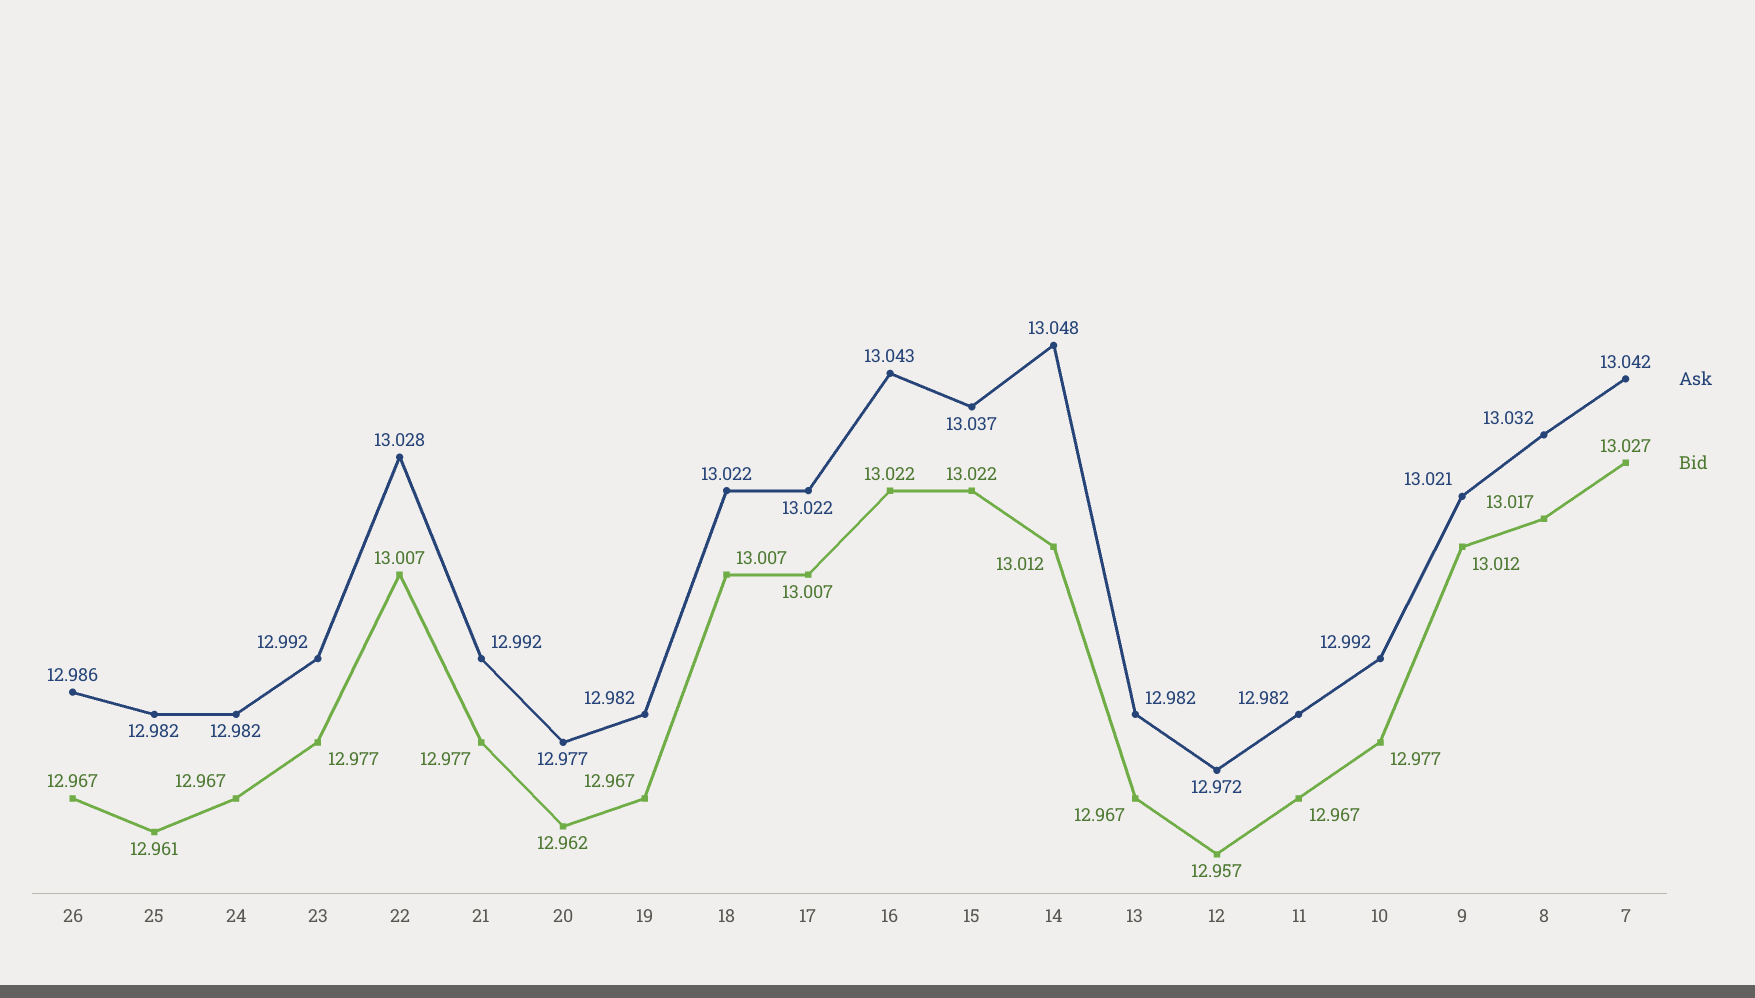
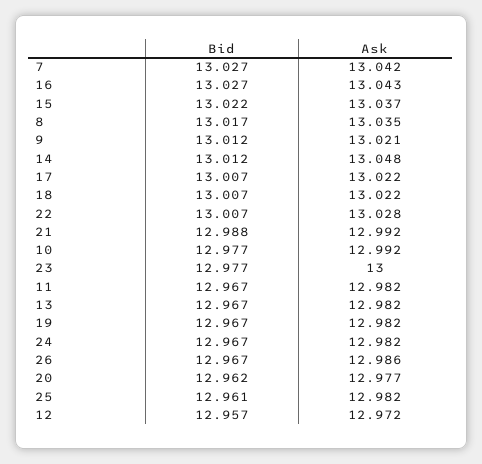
Ask, 23: 12.992 -> 13
Bid, 21: 12.977 -> 12.988
Bid, 16: 13.022 -> 13.027
Ask, 8: 13.032 -> 13.035

